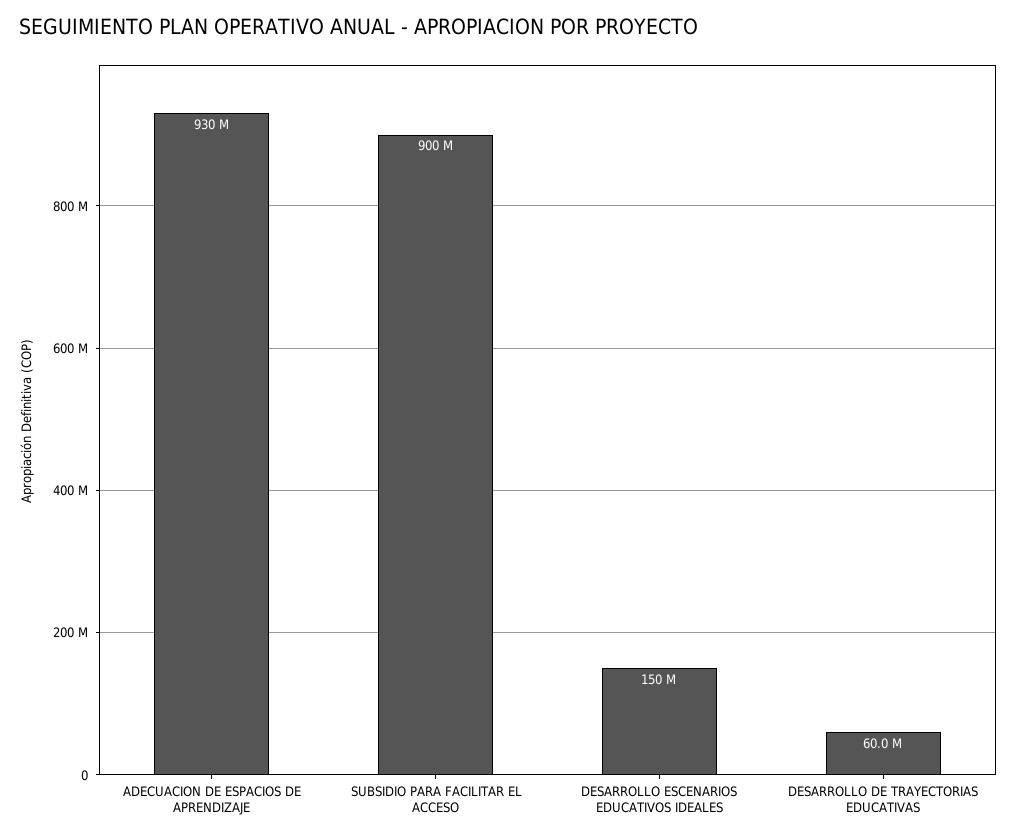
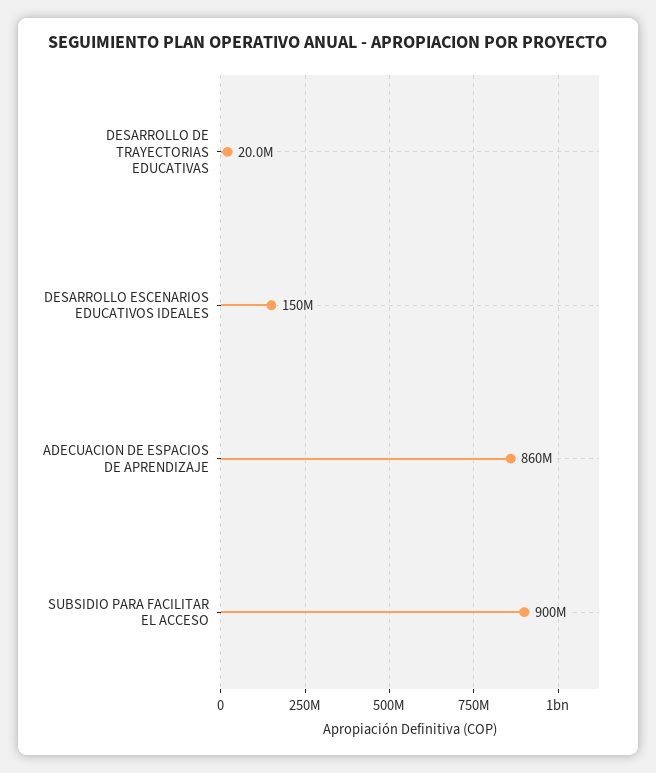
ADECUACION DE ESPACIOS DE APRENDIZAJE: 930000000 -> 860000000
DESARROLLO DE TRAYECTORIAS EDUCATIVAS: 60000000 -> 20000000

